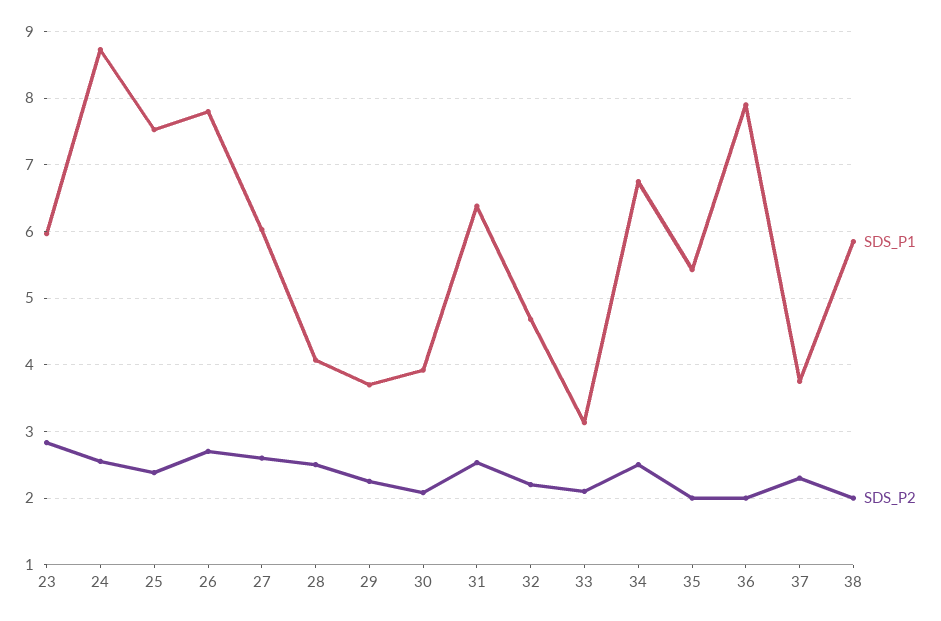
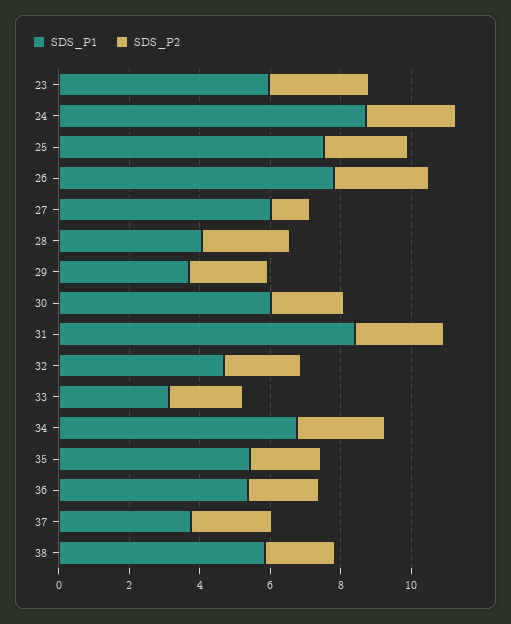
SDS_P2, 27: 2.6 -> 1
SDS_P1, 30: 3.9 -> 6
SDS_P1, 31: 6.4 -> 8.5
SDS_P1, 36: 7.9 -> 5.5

